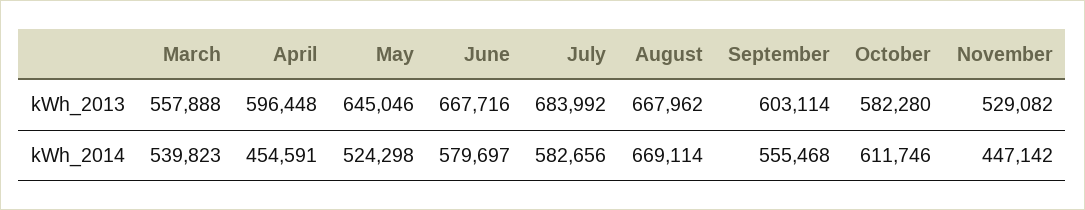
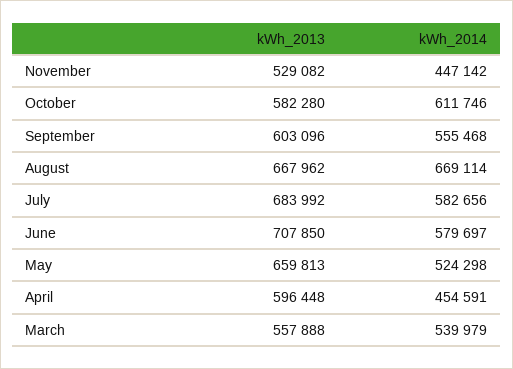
May, kWh_2013: 645046 -> 659813
June, kWh_2013: 667716 -> 707850
September, kWh_2013: 603114 -> 603096
March, kWh_2014: 539823 -> 539979

